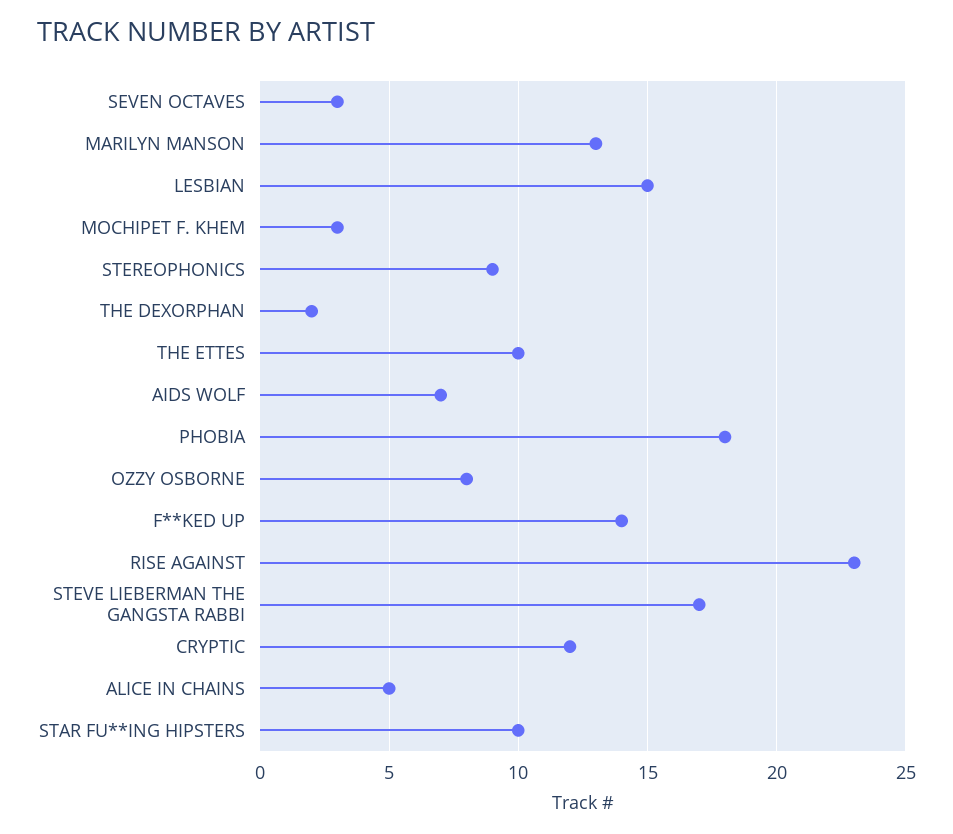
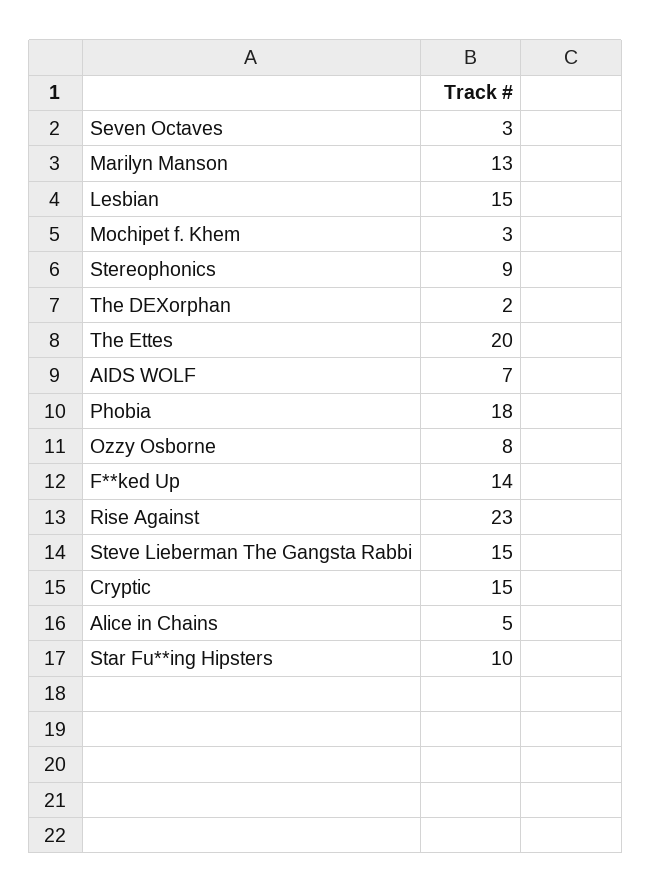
THE ETTES: 10 -> 20
STEVE LIEBERMAN THE GANGSTA RABBI: 17 -> 15
CRYPTIC: 12 -> 15

